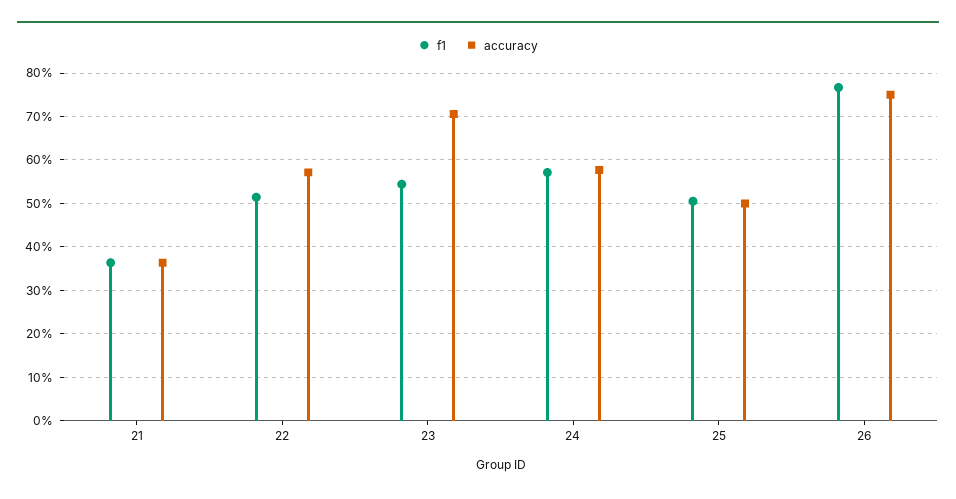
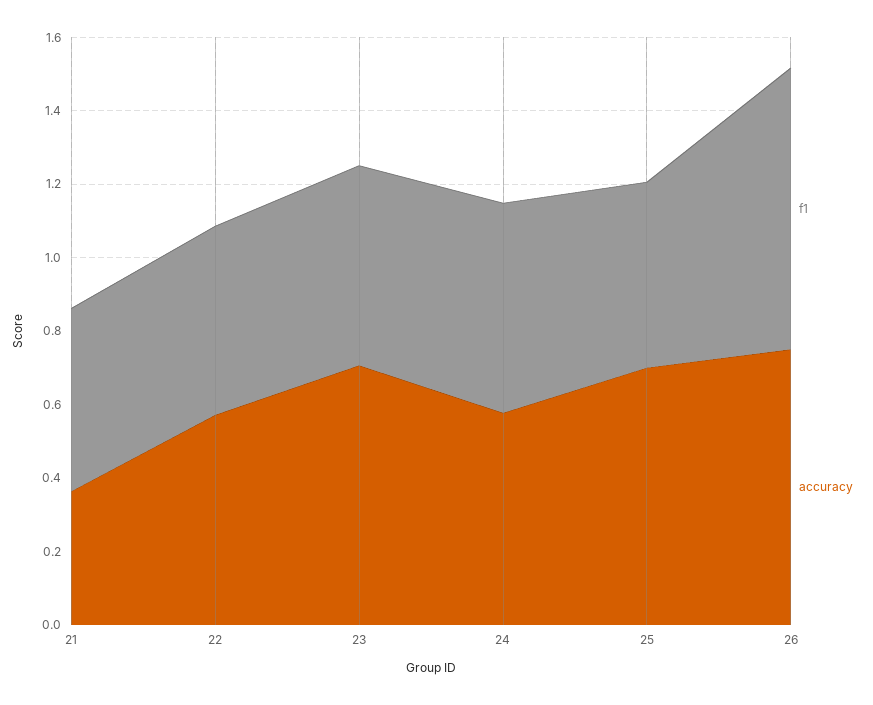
f1, 21: 0.36 -> 0.5
accuracy, 25: 0.5 -> 0.7

